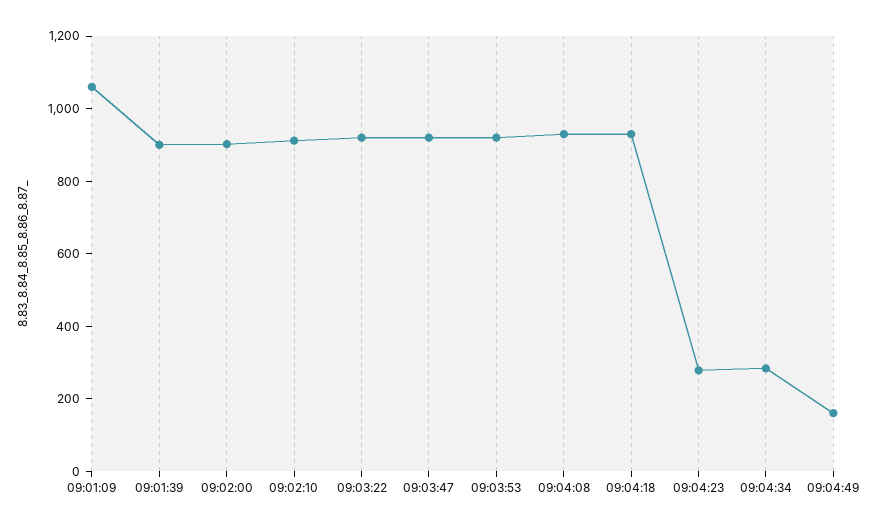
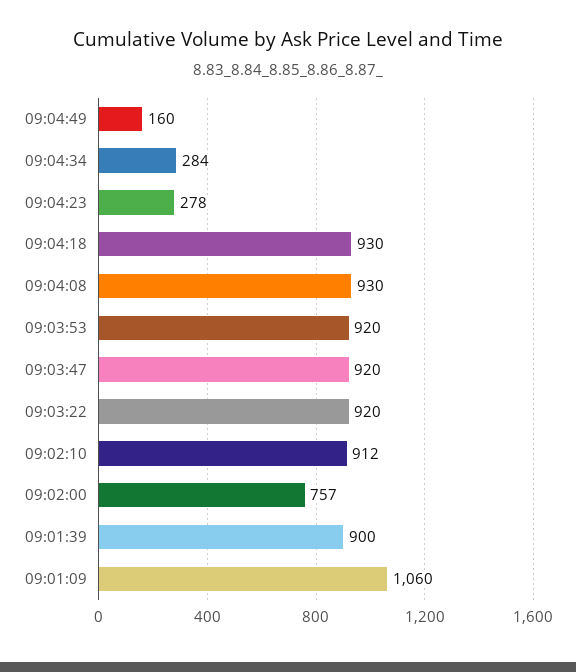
09:02:00: 900 -> 757

